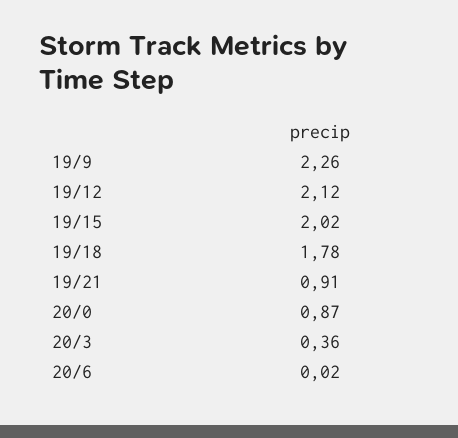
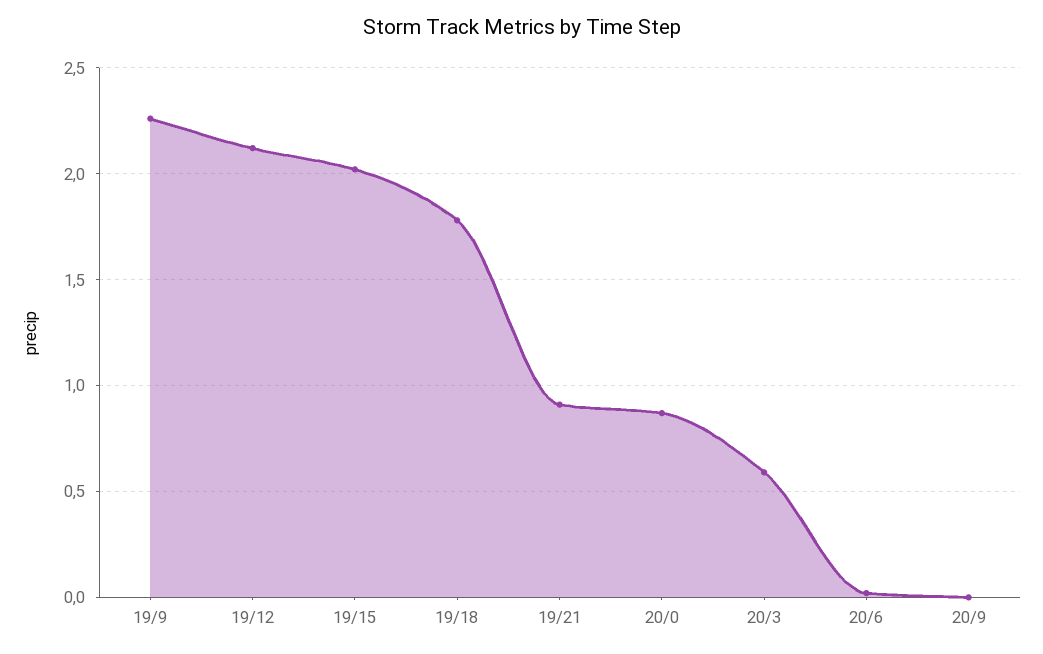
20/3: 0.36 -> 0.6
20/9: none -> 0

